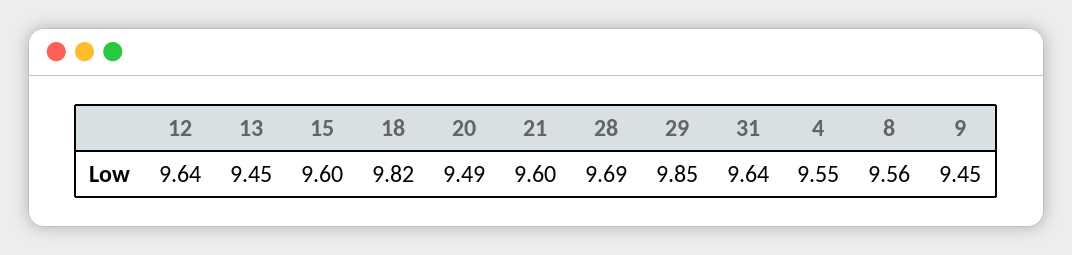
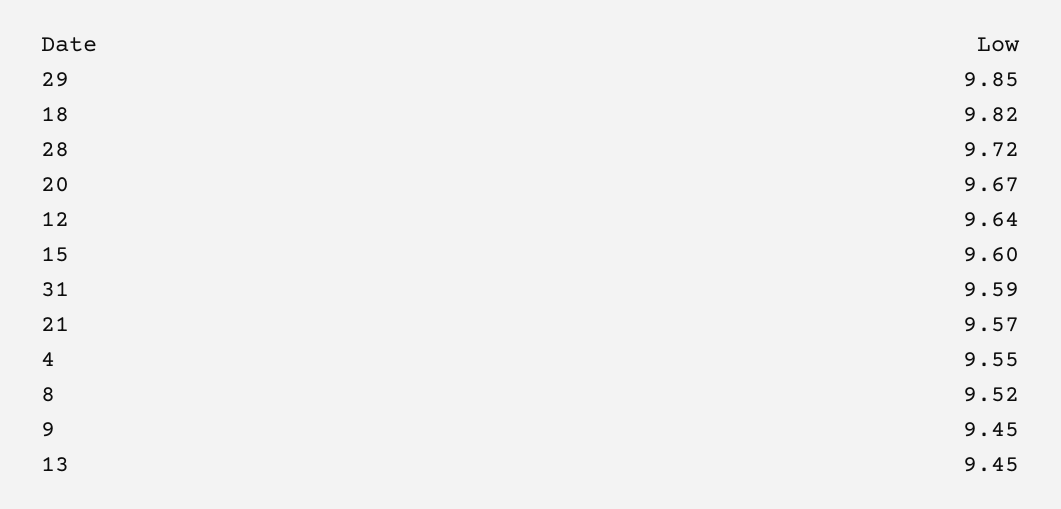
20: 9.49 -> 9.67
21: 9.6 -> 9.57
28: 9.69 -> 9.72
31: 9.64 -> 9.59
8: 9.56 -> 9.52

